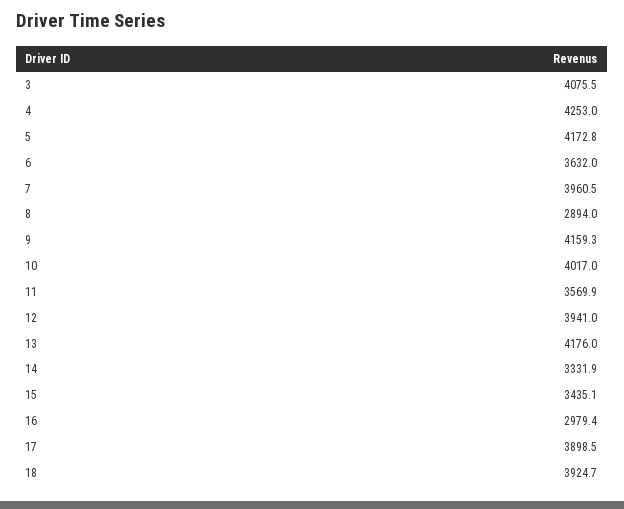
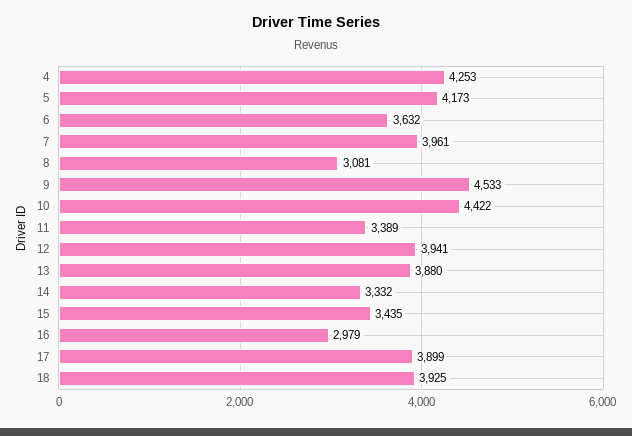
3: 4075.5 -> none
8: 2894 -> 3081
9: 4159.3 -> 4533
10: 4017 -> 4422
11: 3569.9 -> 3389
13: 4176 -> 3880

